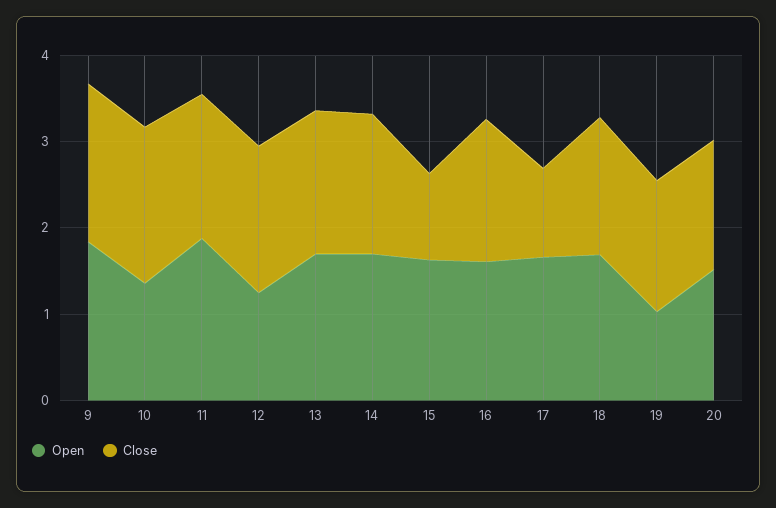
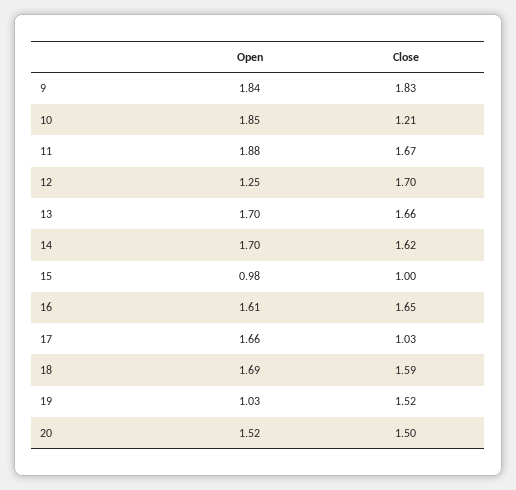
Open, 10: 1.4 -> 1.85
Close, 10: 1.8 -> 1.21
Open, 15: 1.6 -> 0.98

